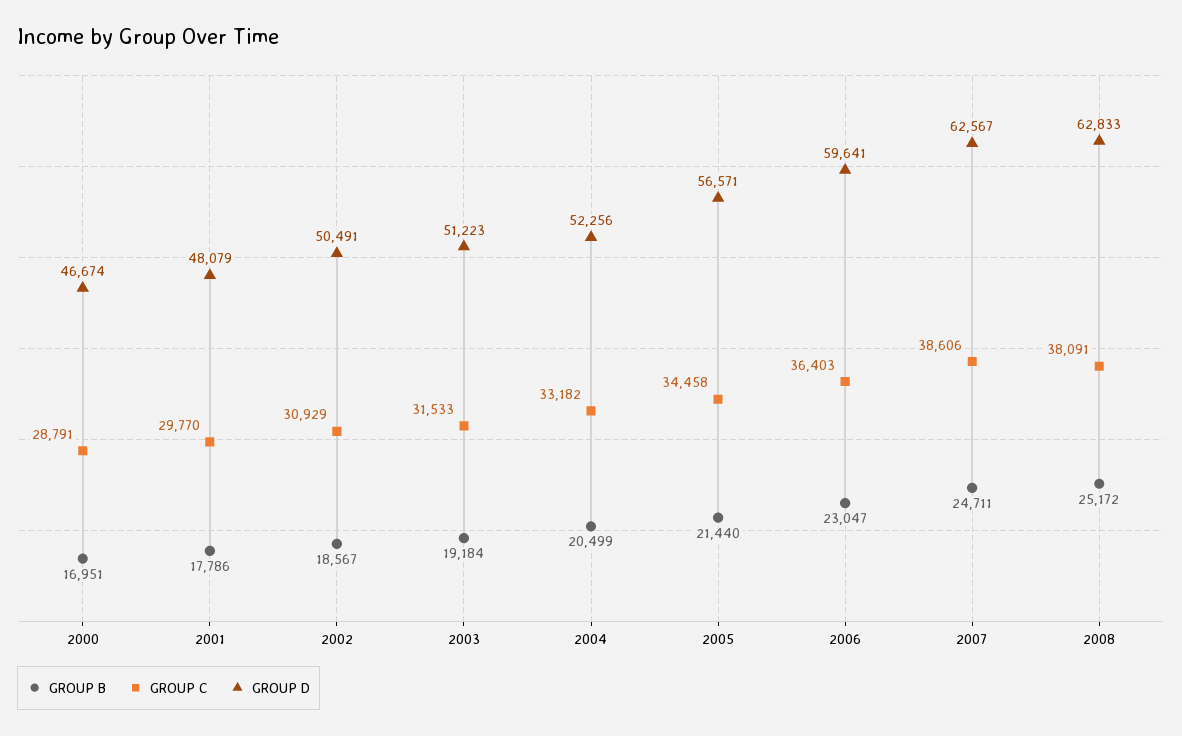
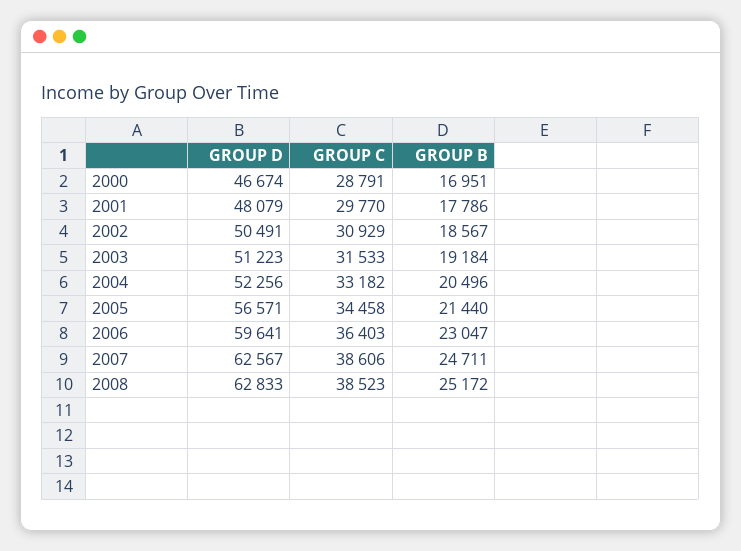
GROUP B, 2004: 20499 -> 20496
GROUP C, 2008: 38091 -> 38523

